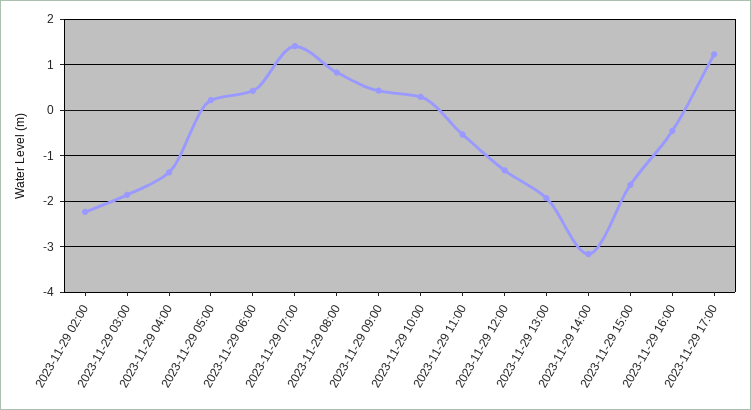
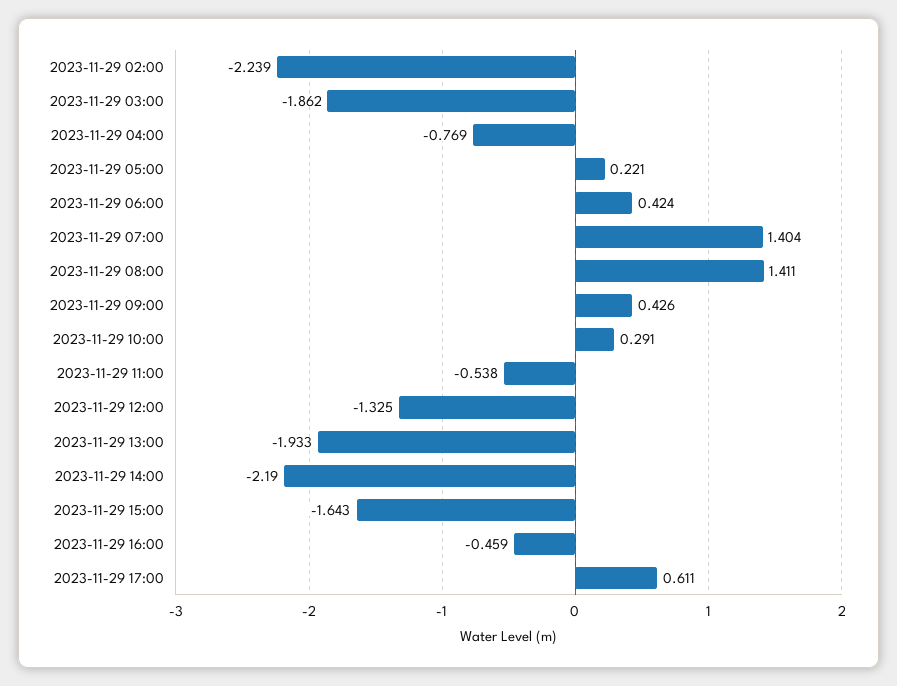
2023-11-29 04:00: -1.4 -> -0.769
2023-11-29 08:00: 0.8 -> 1.411
2023-11-29 14:00: -3.2 -> -2.19
2023-11-29 17:00: 1.2 -> 0.611

